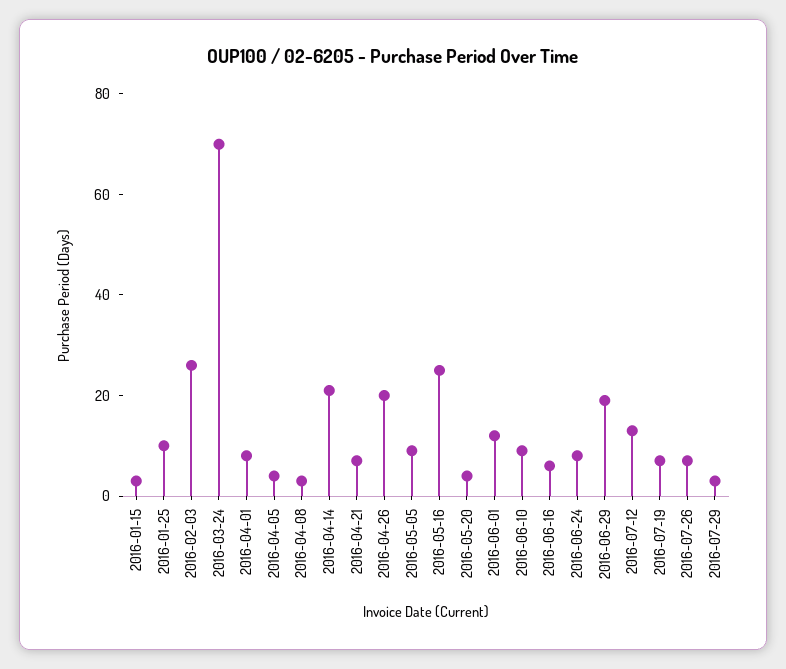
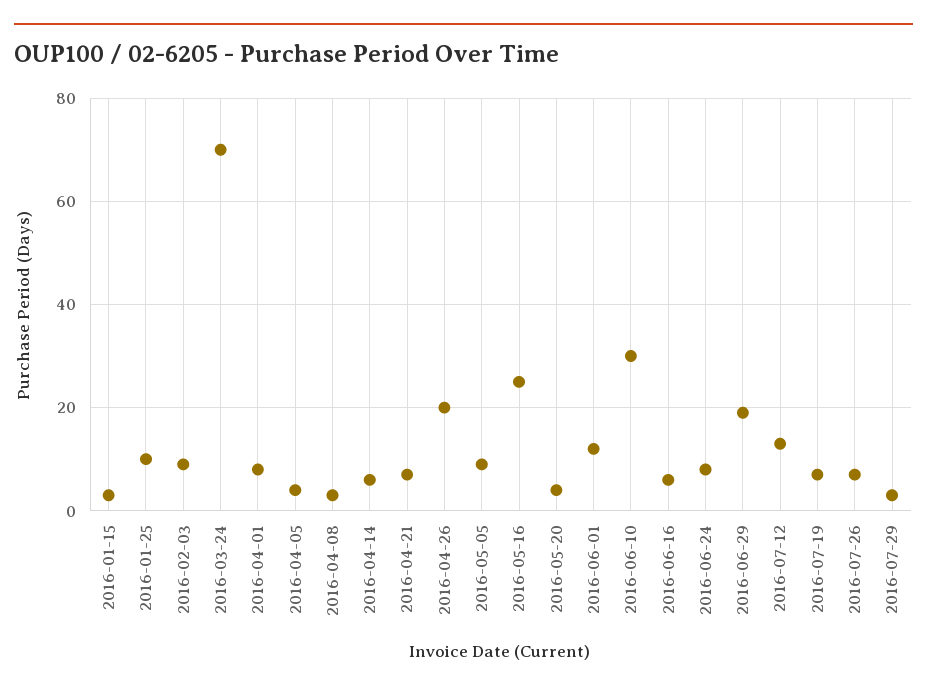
2016-02-03: 25 -> 10
2016-04-14: 20 -> 5
2016-06-10: 10 -> 30

